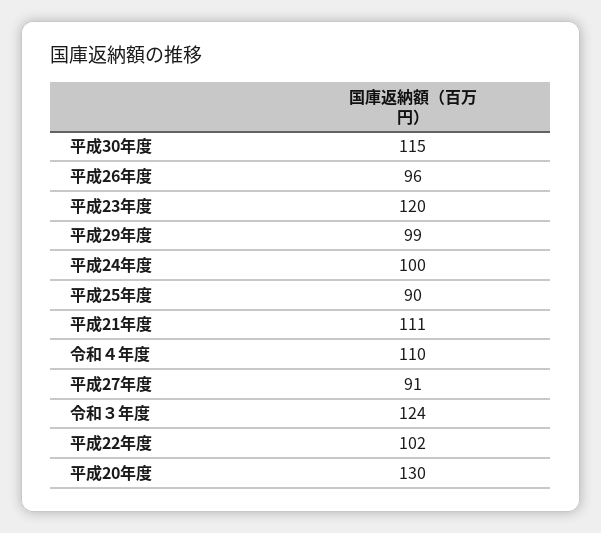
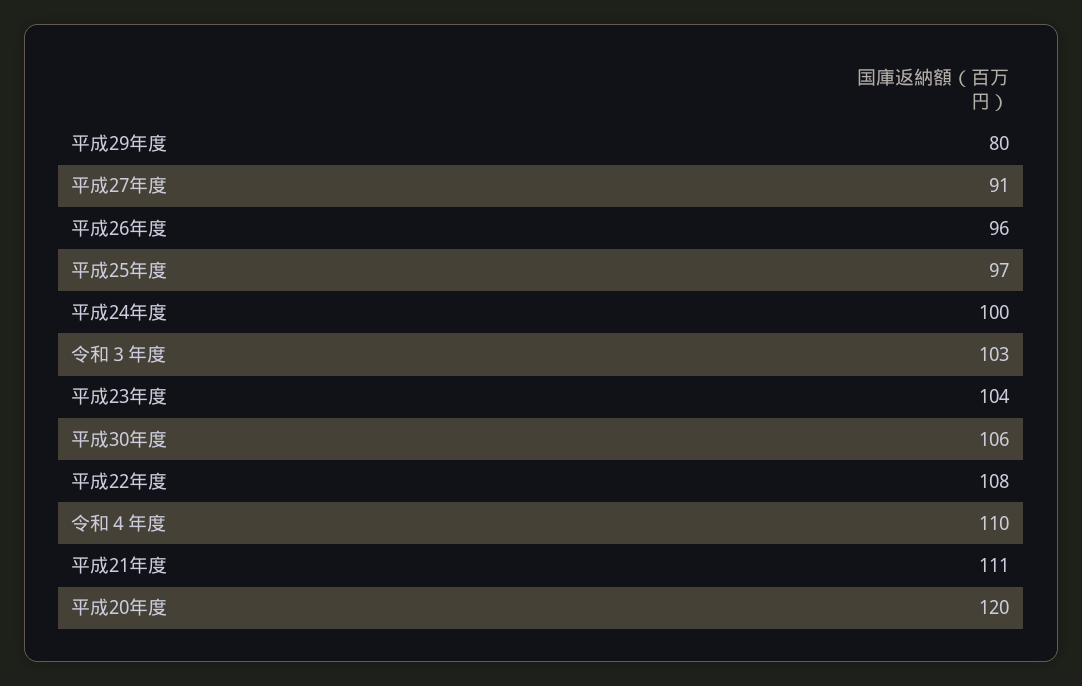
平成30年度: 115 -> 106
平成23年度: 120 -> 104
平成29年度: 99 -> 80
平成25年度: 90 -> 97
令和３年度: 124 -> 103
平成22年度: 102 -> 108
平成20年度: 130 -> 120

